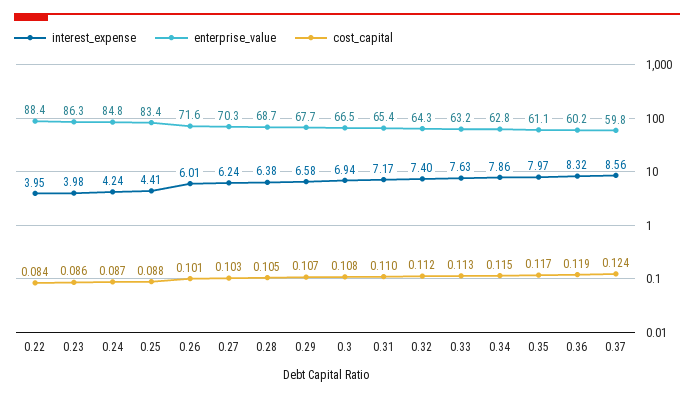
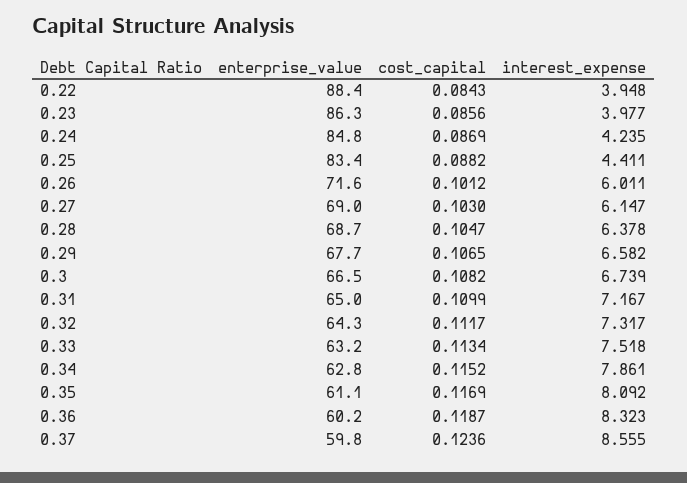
interest_expense, 0.27: 6.24 -> 6.147
enterprise_value, 0.27: 70.3 -> 69
interest_expense, 0.3: 6.94 -> 6.739
enterprise_value, 0.31: 65.4 -> 65
interest_expense, 0.32: 7.4 -> 7.317
interest_expense, 0.33: 7.63 -> 7.518
interest_expense, 0.35: 7.97 -> 8.092

